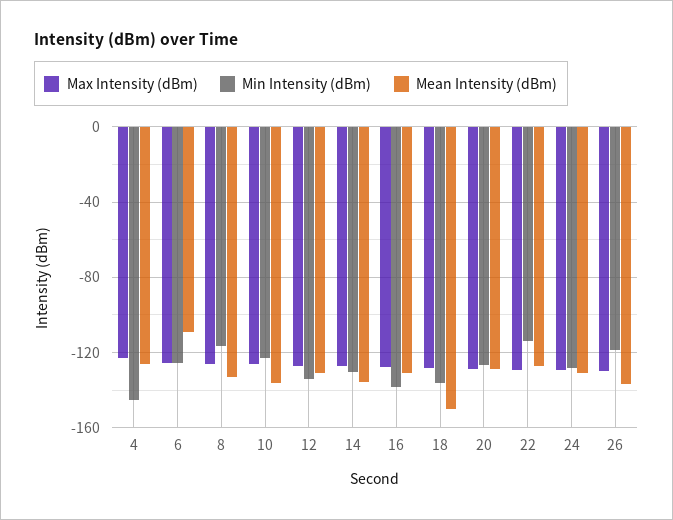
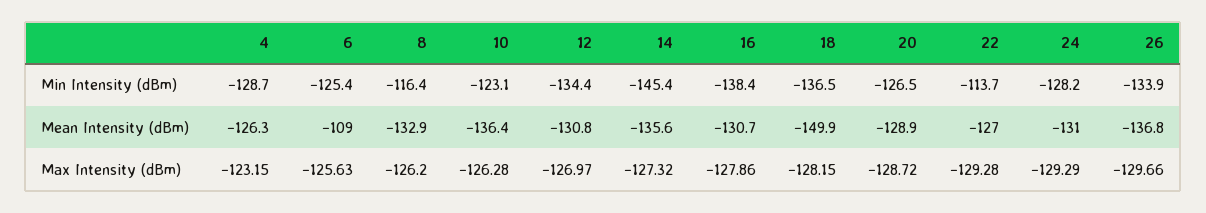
Min Intensity (dBm), 4: -145 -> -128.7
Min Intensity (dBm), 14: -130 -> -145.4
Min Intensity (dBm), 26: -120 -> -133.9

